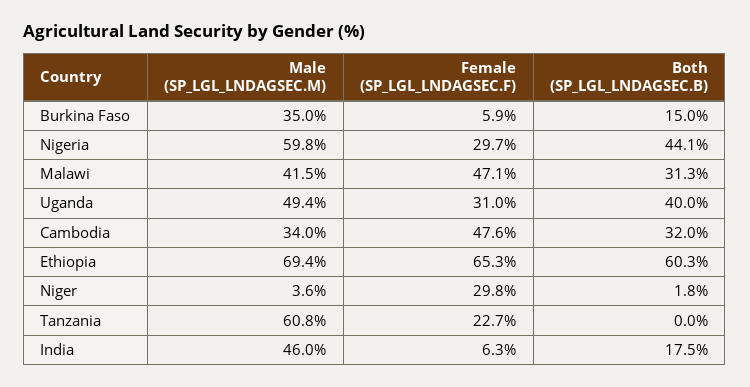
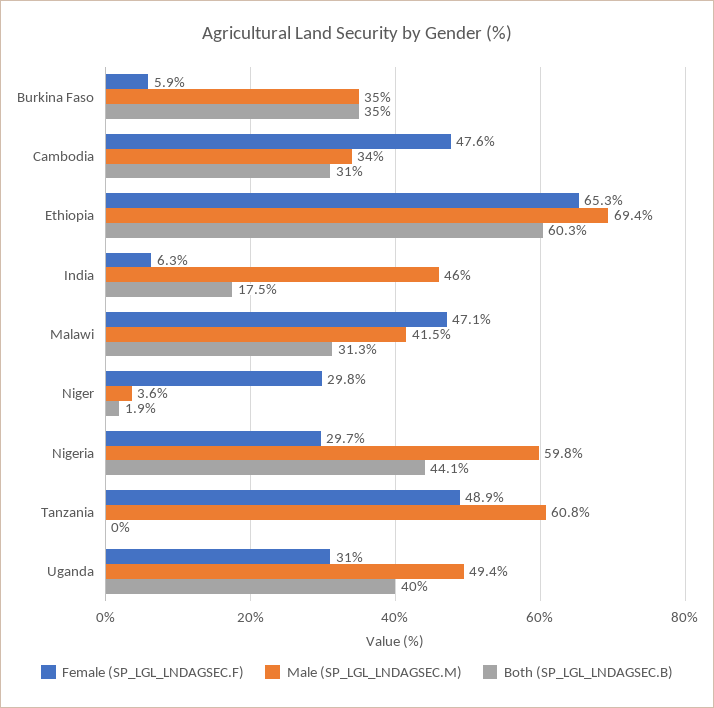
Both (SP_LGL_LNDAGSEC.B), Burkina Faso: 15 -> 35
Both (SP_LGL_LNDAGSEC.B), Cambodia: 32 -> 31
Both (SP_LGL_LNDAGSEC.B), Niger: 1.8 -> 1.9
Female (SP_LGL_LNDAGSEC.F), Tanzania: 22.7 -> 48.9

